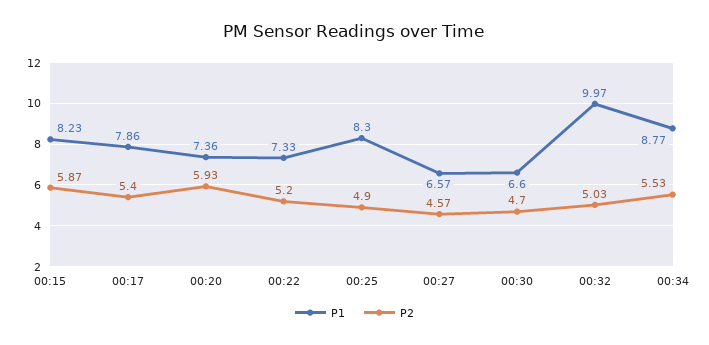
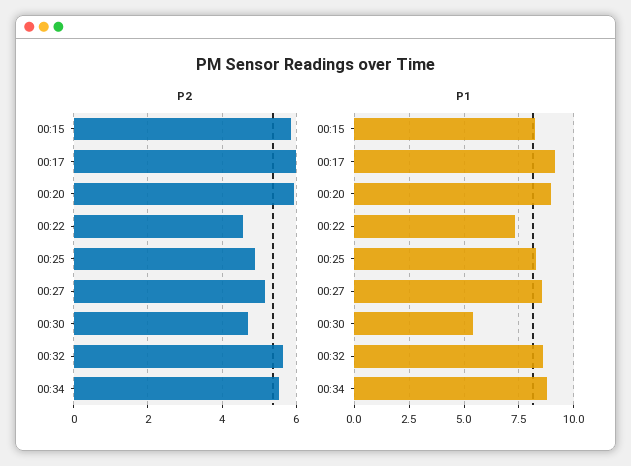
P1, 00:17: 7.86 -> 9
P2, 00:17: 5.4 -> 6
P1, 00:20: 7.36 -> 9
P2, 00:22: 5.2 -> 4.6
P1, 00:27: 6.57 -> 8.5
P2, 00:27: 4.57 -> 5.2
P1, 00:30: 6.6 -> 5.5
P1, 00:32: 9.97 -> 8.5
P2, 00:32: 5.03 -> 5.6

